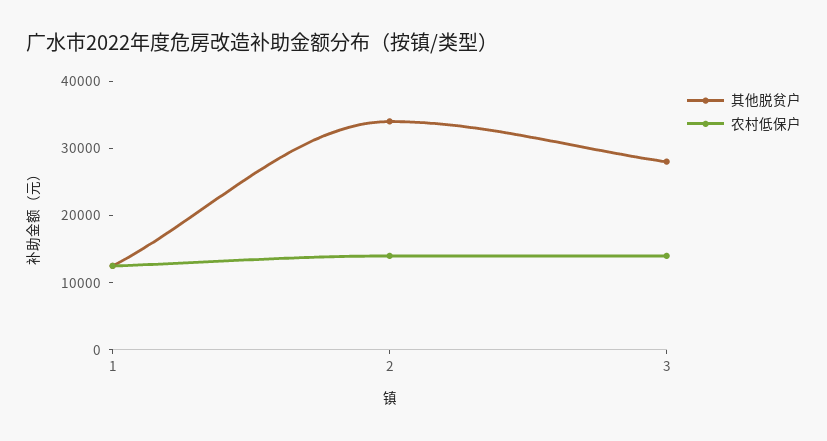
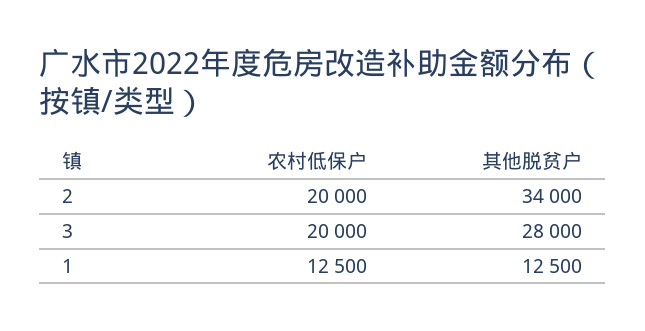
农村低保户, 2: 14000 -> 20000
农村低保户, 3: 14000 -> 20000

